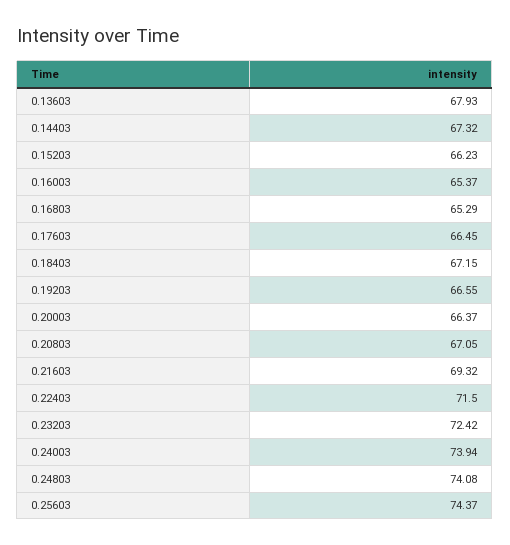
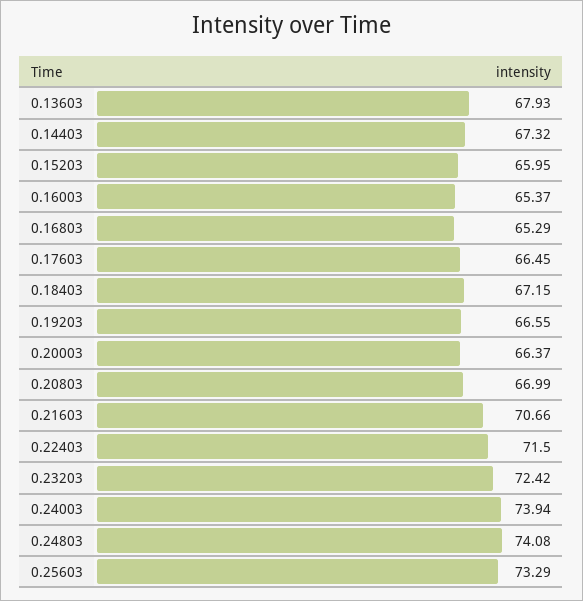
0.15203: 66.23 -> 65.95
0.20803: 67.05 -> 66.99
0.21603: 69.32 -> 70.66
0.25603: 74.37 -> 73.29

